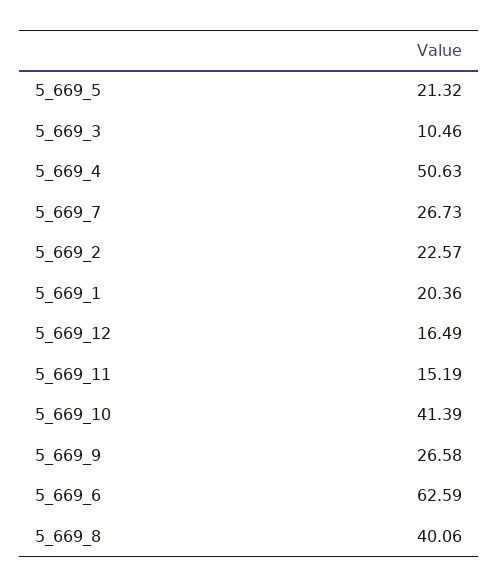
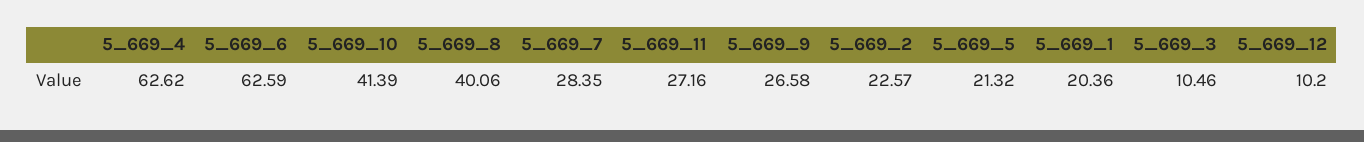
5_669_4: 50.63 -> 62.62
5_669_7: 26.73 -> 28.35
5_669_12: 16.49 -> 10.2
5_669_11: 15.19 -> 27.16

